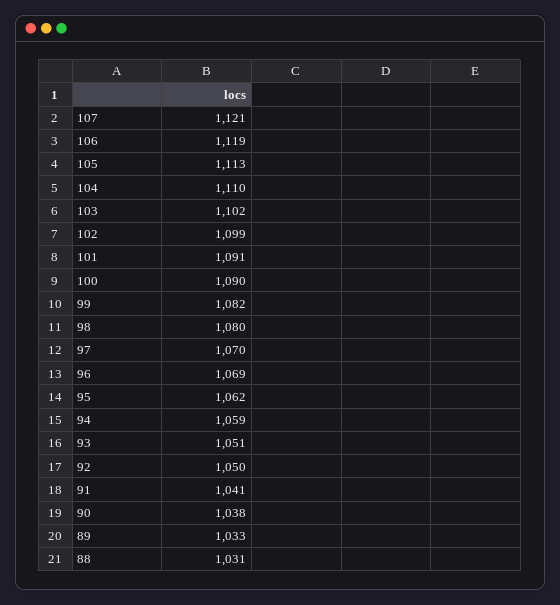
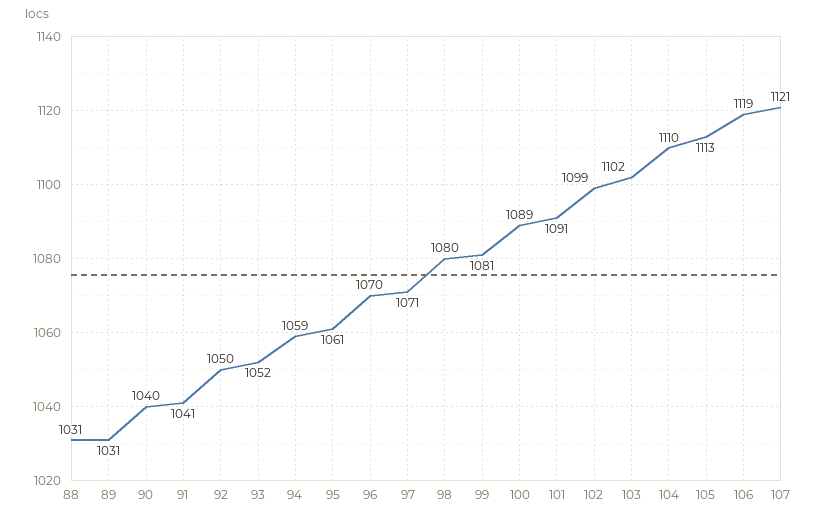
100: 1090 -> 1089
99: 1082 -> 1081
97: 1070 -> 1071
96: 1069 -> 1070
95: 1062 -> 1061
93: 1051 -> 1052
90: 1038 -> 1040
89: 1033 -> 1031

